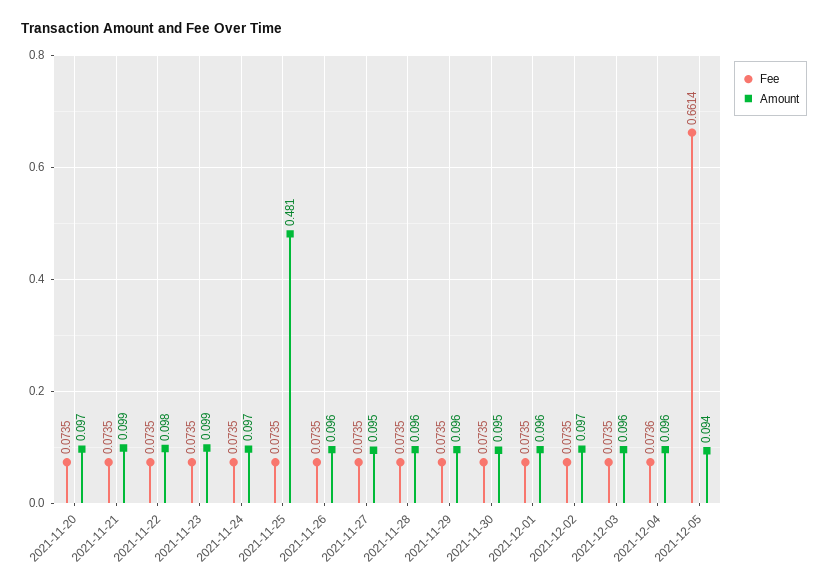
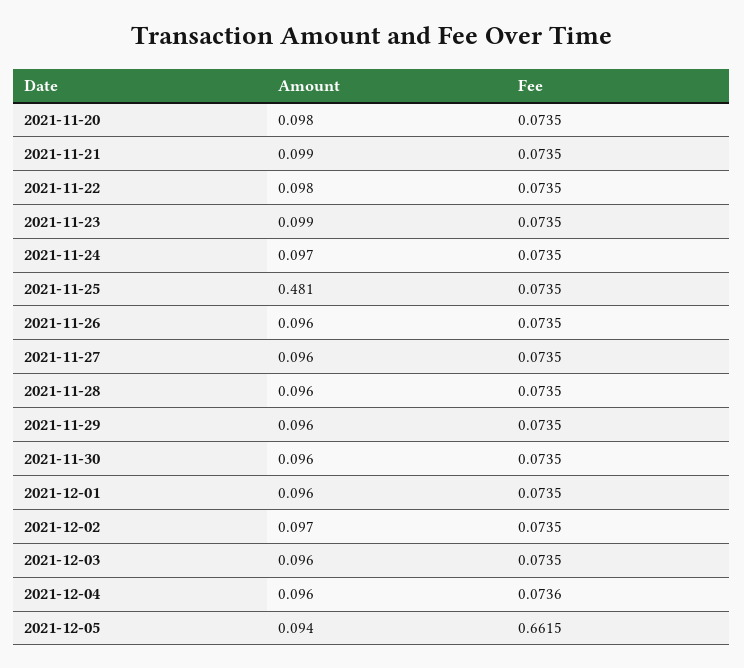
Amount, 2021-11-20: 0.097 -> 0.098
Amount, 2021-11-27: 0.095 -> 0.096
Amount, 2021-11-30: 0.095 -> 0.096
Fee, 2021-12-05: 0.6614 -> 0.6615

